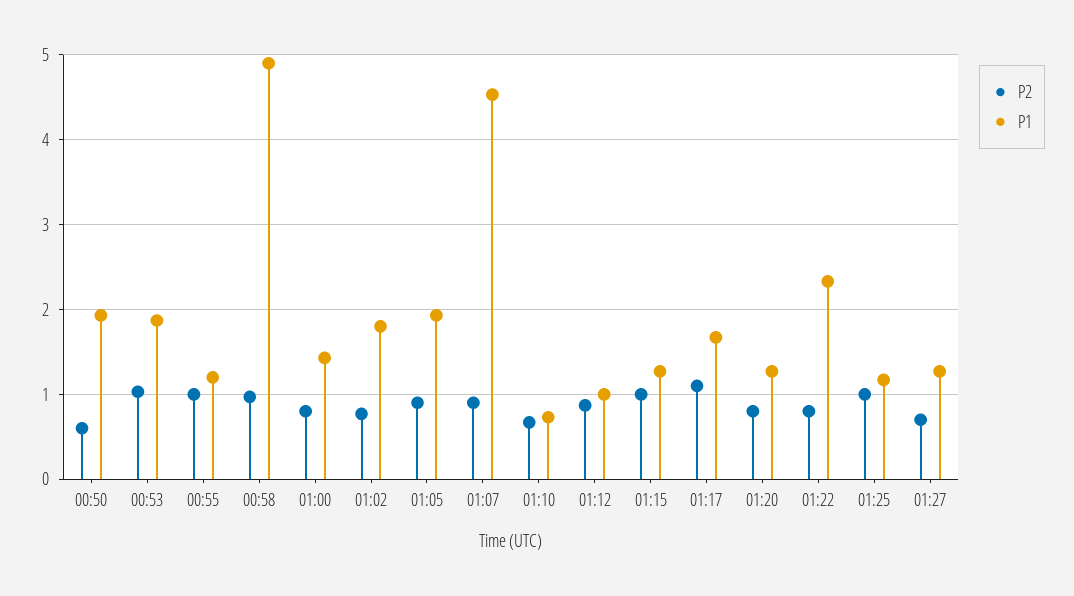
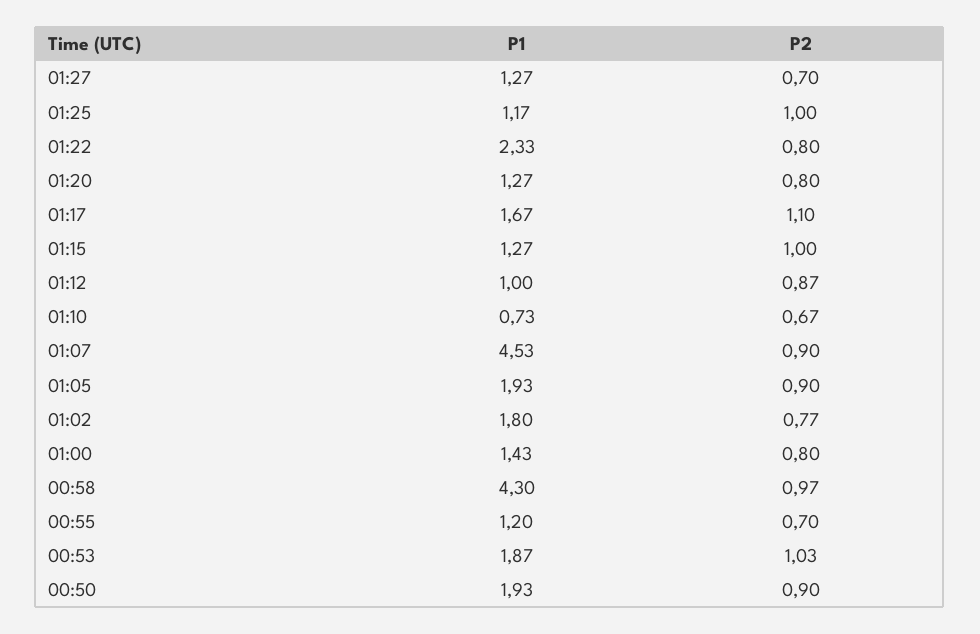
P2, 00:50: 0.6 -> 0.9
P2, 00:55: 1 -> 0.7
P1, 00:58: 4.9 -> 4.3

